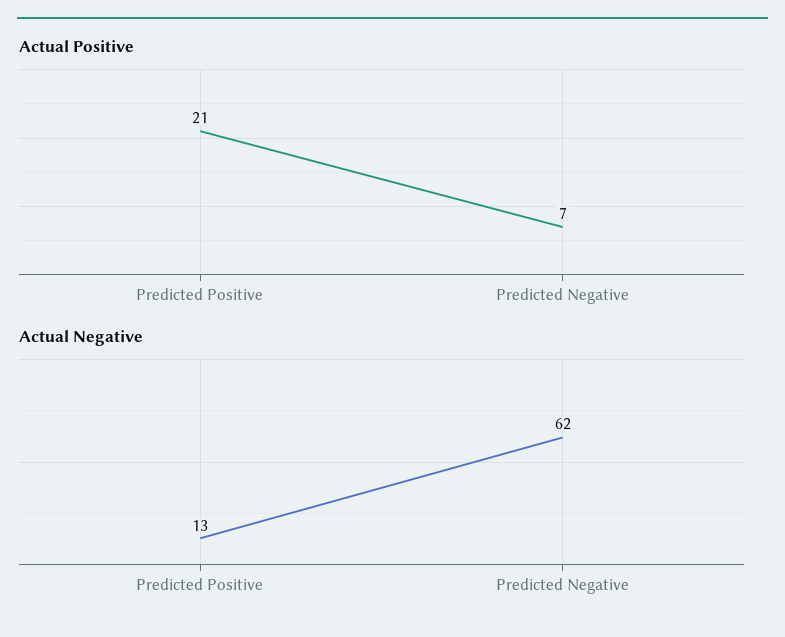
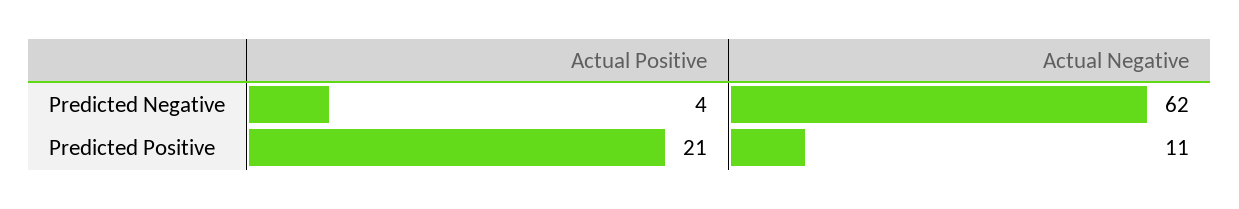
Actual Positive, Predicted Negative: 7 -> 4
Actual Negative, Predicted Positive: 13 -> 11

